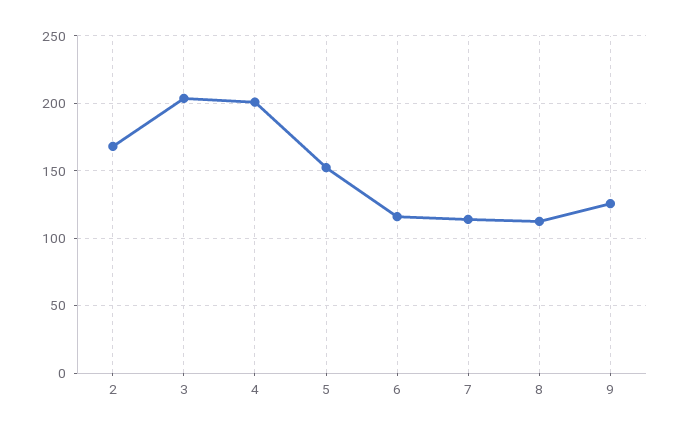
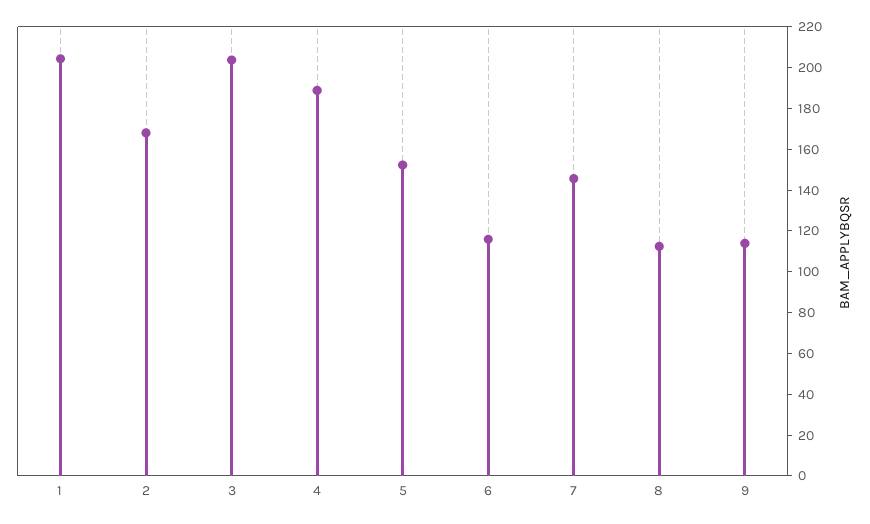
4: 200 -> 190
7: 115 -> 145
9: 125 -> 115
1: none -> 205

